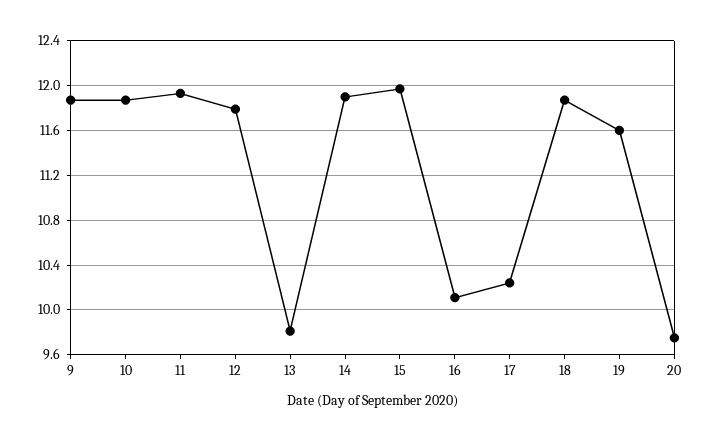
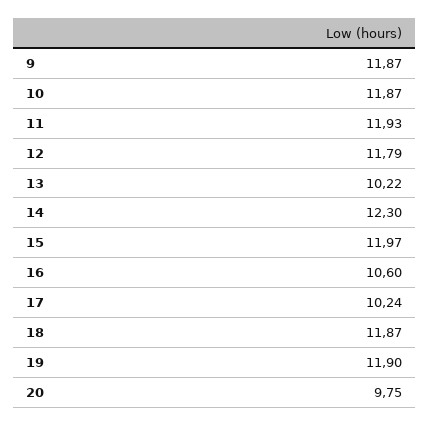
13: 9.8 -> 10.22
14: 11.9 -> 12.3
16: 10.1 -> 10.6
19: 11.6 -> 11.9

